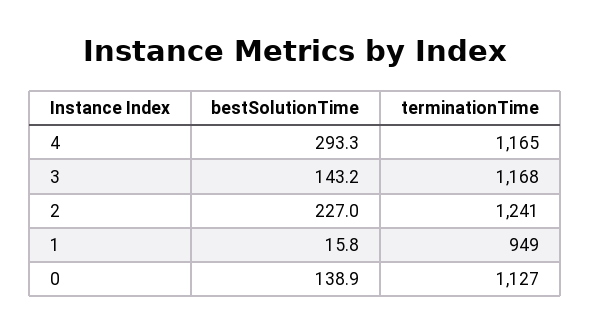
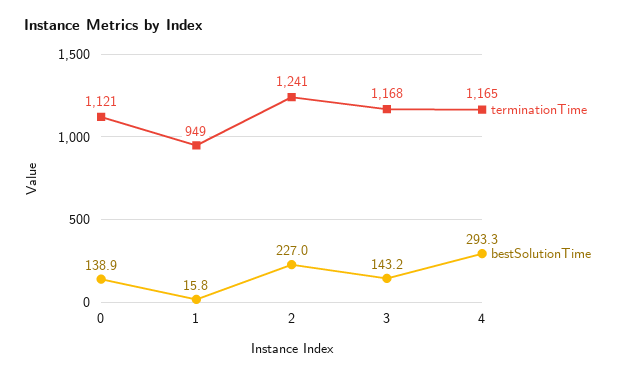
terminationTime, 0: 1127 -> 1121

